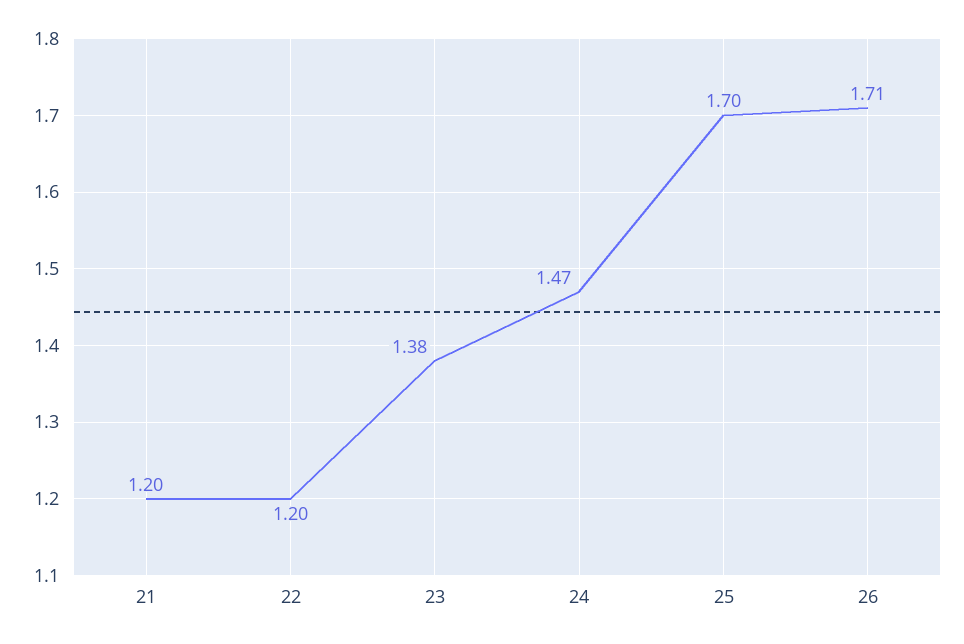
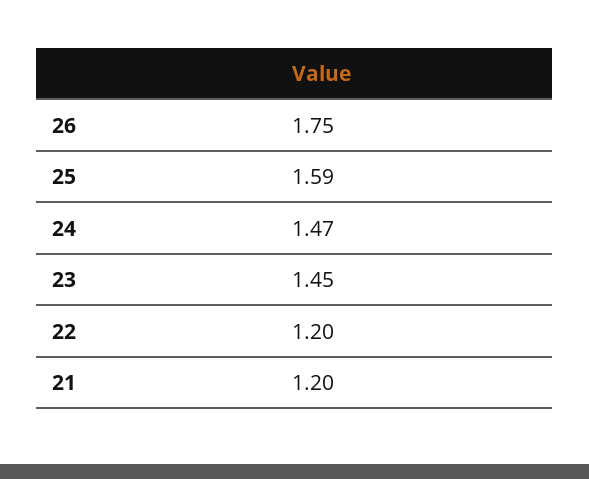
23: 1.38 -> 1.45
25: 1.7 -> 1.59
26: 1.71 -> 1.75

